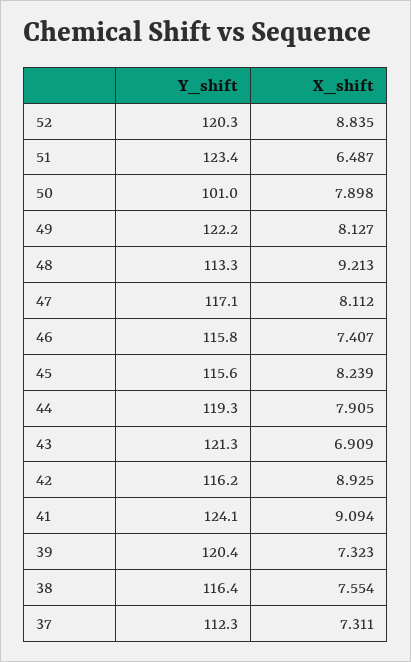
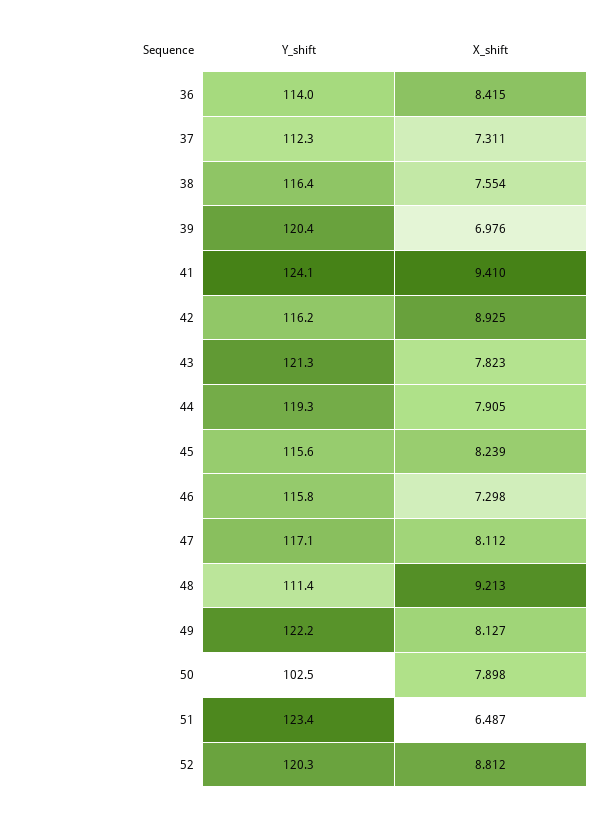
X_shift, 52: 8.835 -> 8.812
Y_shift, 50: 101 -> 102.5
Y_shift, 48: 113.3 -> 111.4
X_shift, 46: 7.407 -> 7.298
X_shift, 43: 6.909 -> 7.823
X_shift, 41: 9.094 -> 9.41
X_shift, 39: 7.323 -> 6.976
Y_shift, 36: none -> 114
X_shift, 36: none -> 8.415

